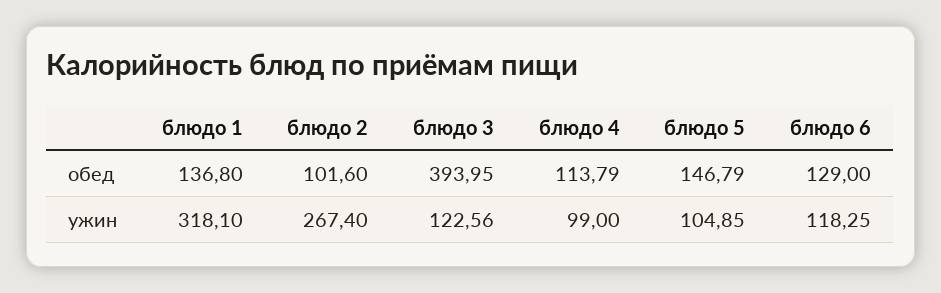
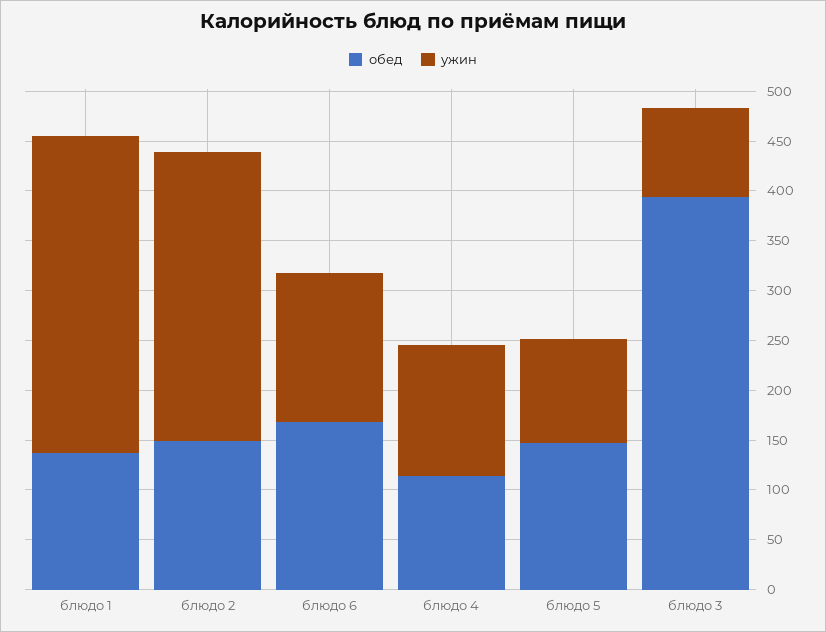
обед, блюдо 2: 101.6 -> 150
обед, блюдо 6: 129 -> 170
ужин, блюдо 2: 267.4 -> 290
ужин, блюдо 3: 122.56 -> 90
ужин, блюдо 4: 99 -> 130
ужин, блюдо 6: 118.25 -> 150

